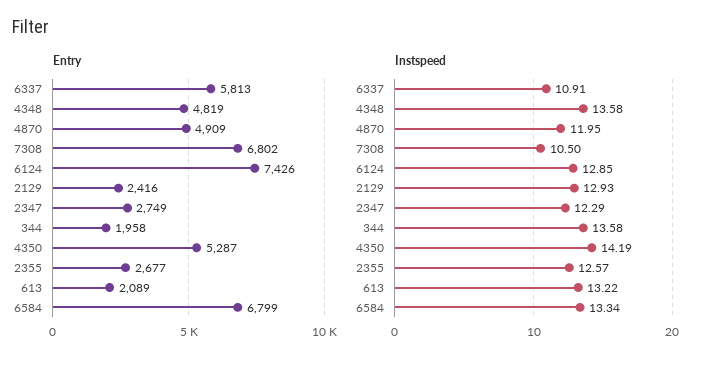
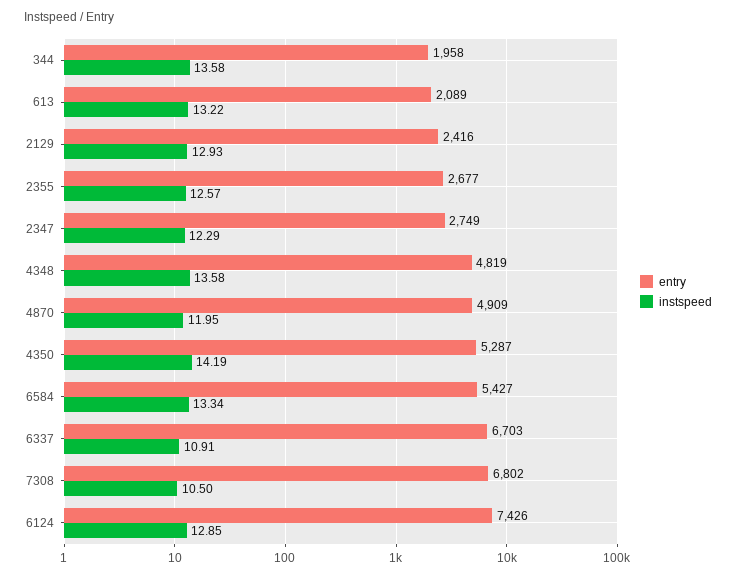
Entry, 6337: 5813 -> 6703
Entry, 6584: 6799 -> 5427

